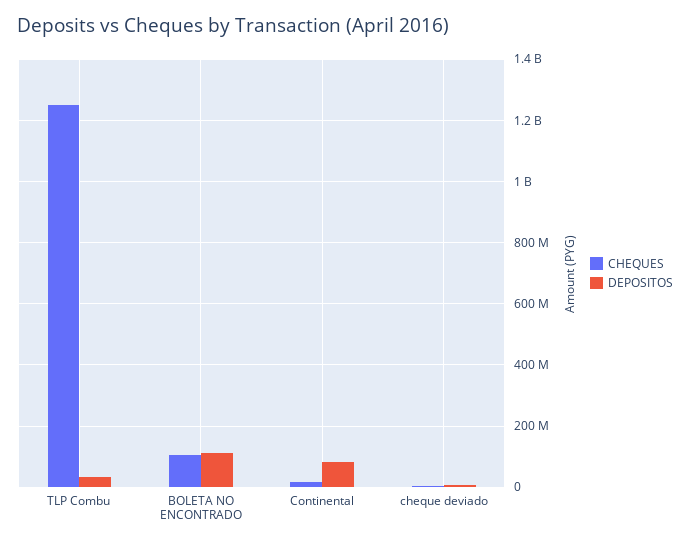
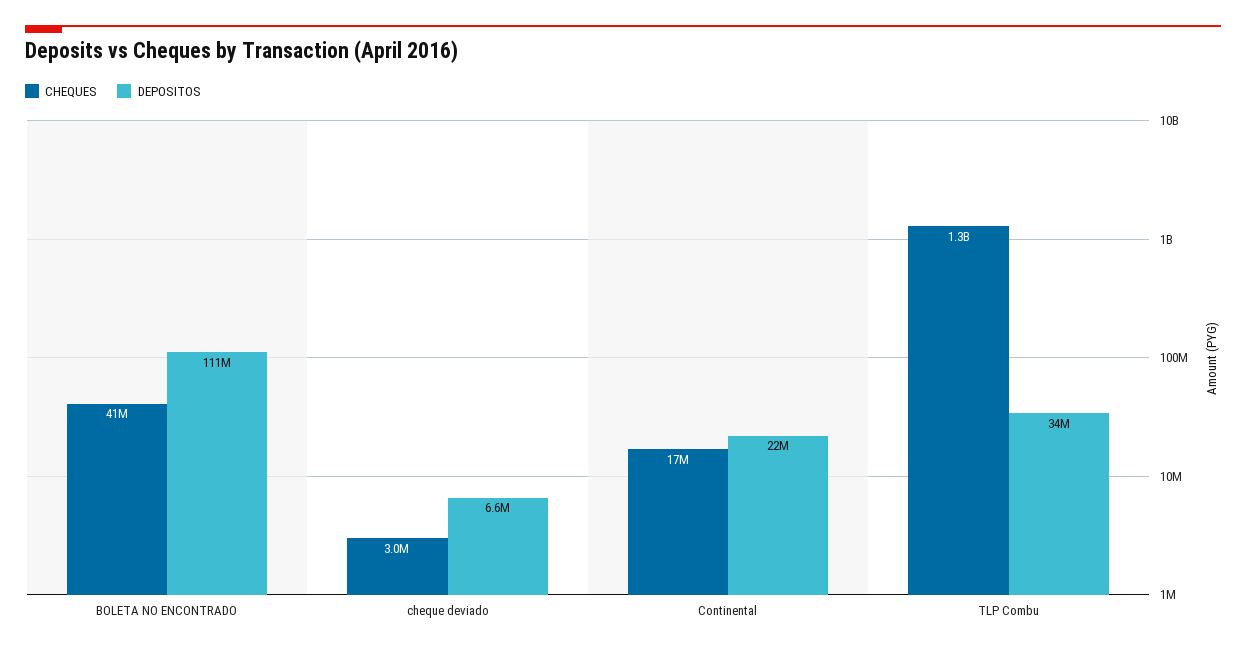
CHEQUES, BOLETA NO ENCONTRADO: 100000000 -> 41000000
DEPOSITOS, Continental: 80000000 -> 22000000

